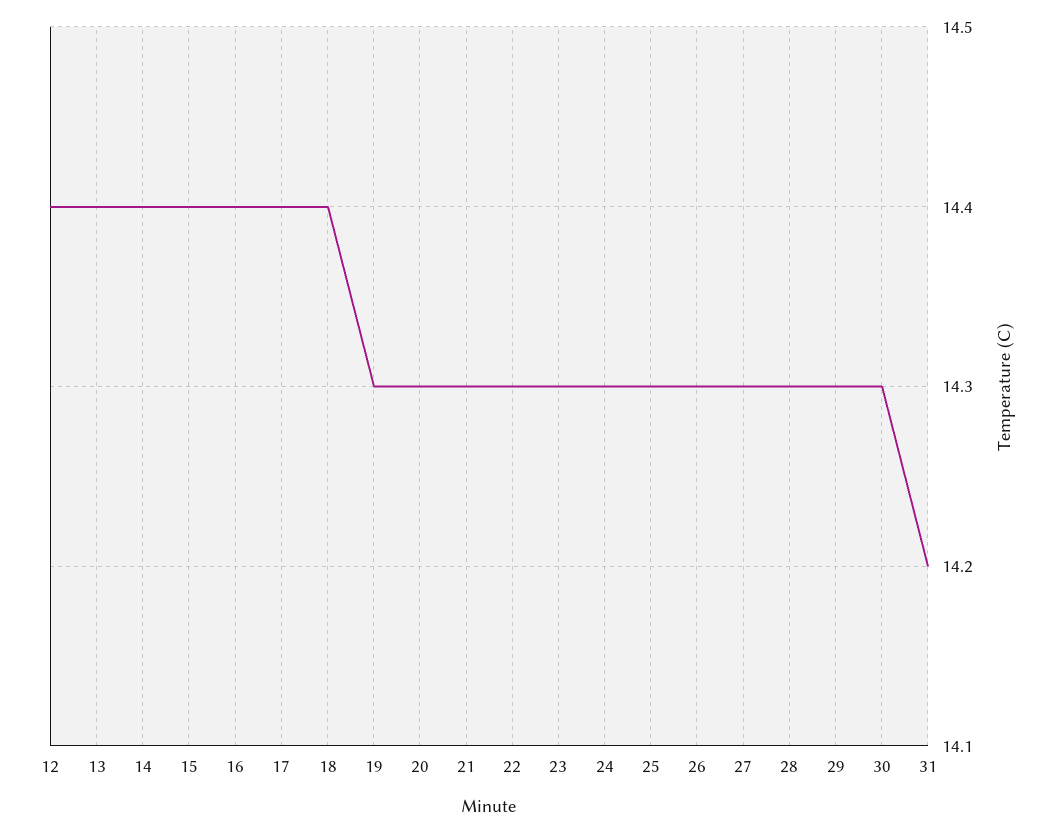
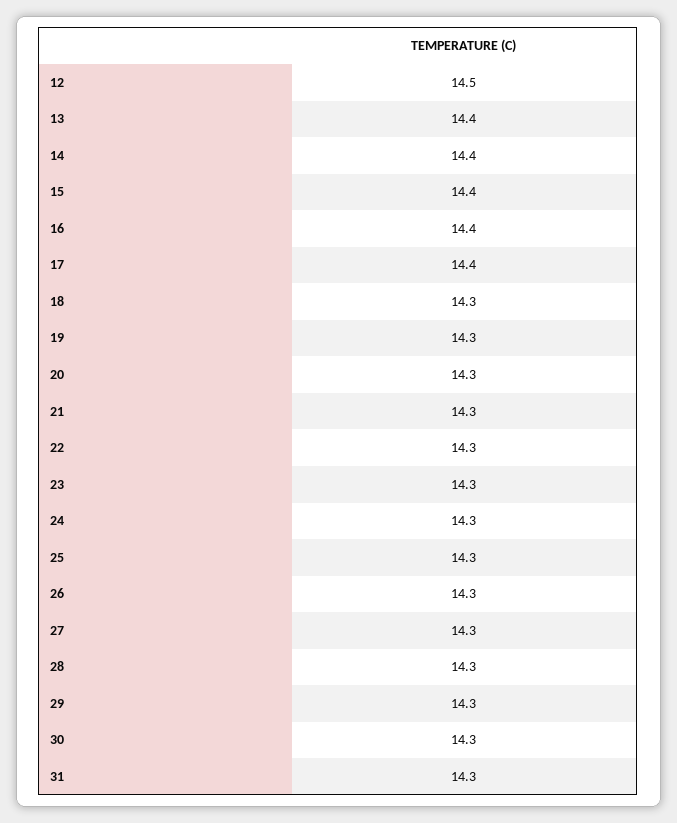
12: 14.4 -> 14.5
18: 14.4 -> 14.3
31: 14.2 -> 14.3

